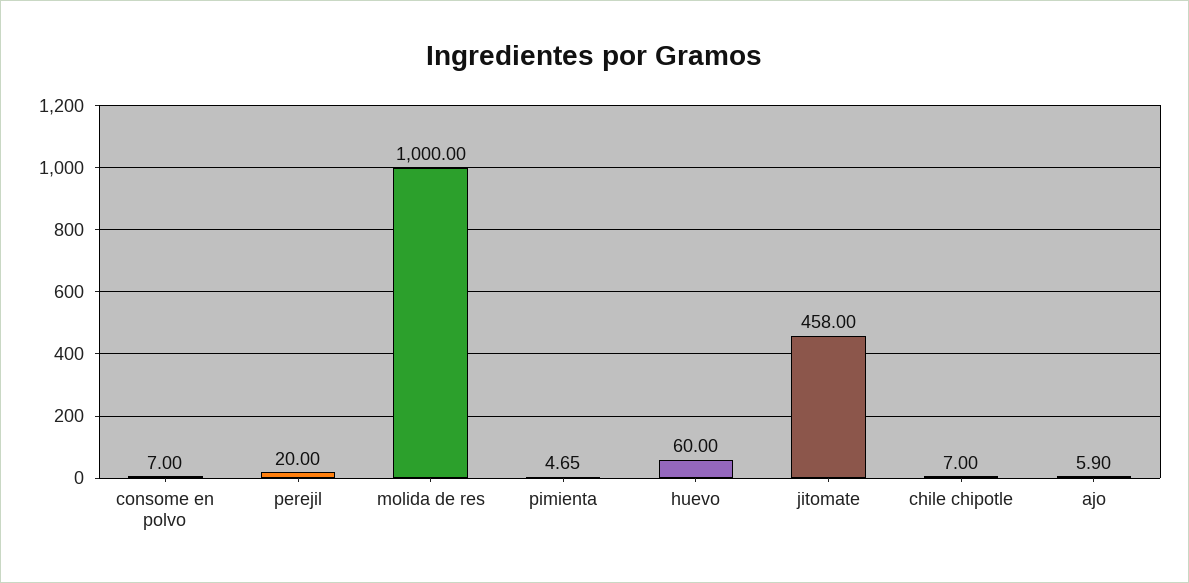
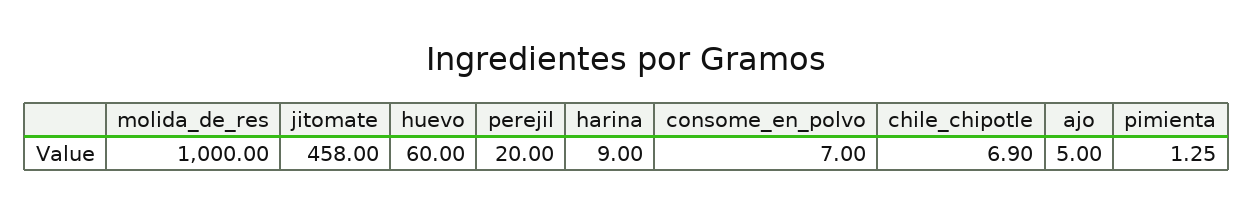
pimienta: 4.65 -> 1.25
chile chipotle: 7 -> 6.9
ajo: 5.9 -> 5
harina: none -> 9

